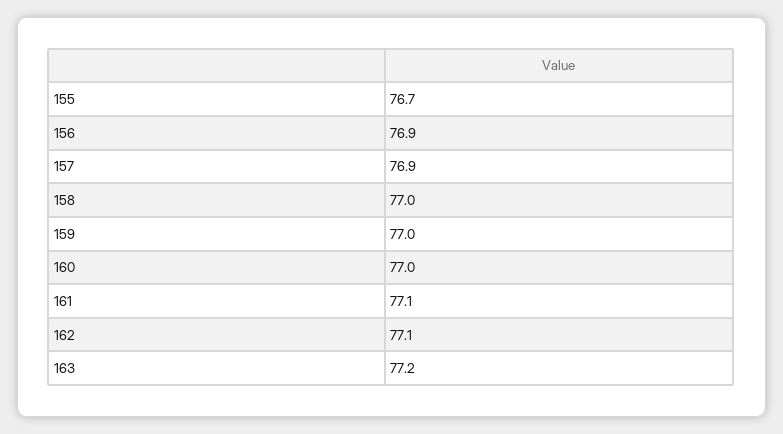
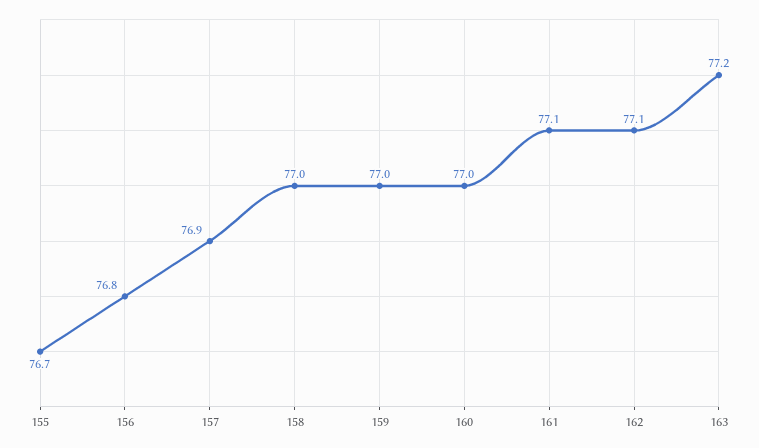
156: 76.9 -> 76.8

